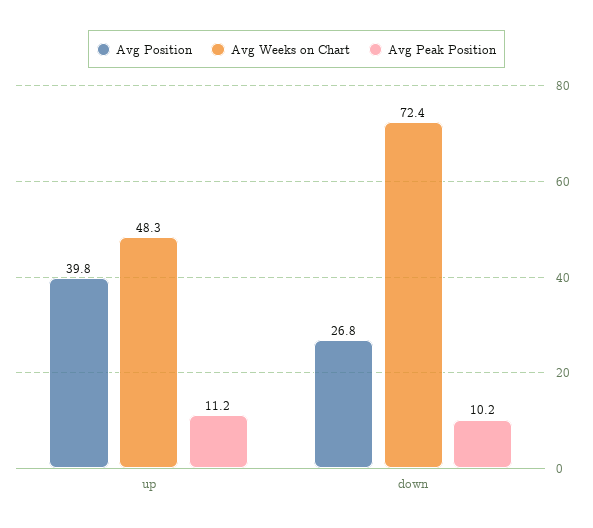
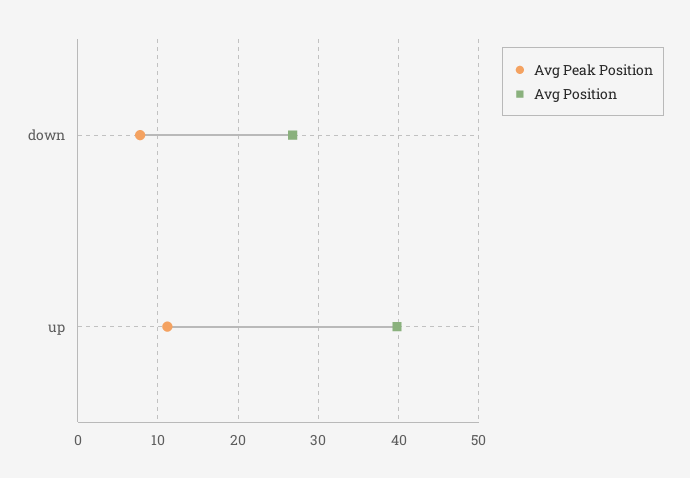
Avg Weeks on Chart, up: 48.3 -> none
Avg Weeks on Chart, down: 72.4 -> none
Avg Peak Position, down: 10.2 -> 8

